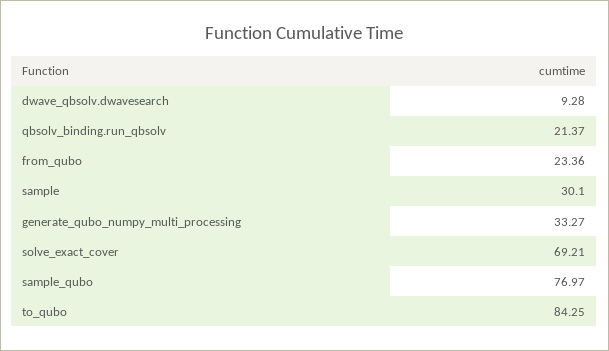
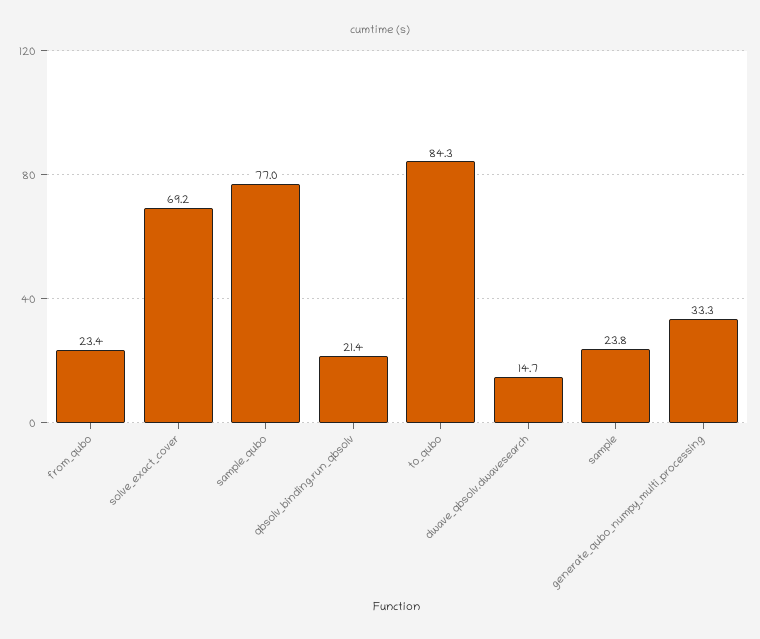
dwave_qbsolv.dwavesearch: 9.28 -> 14.7
sample: 30.1 -> 23.8

